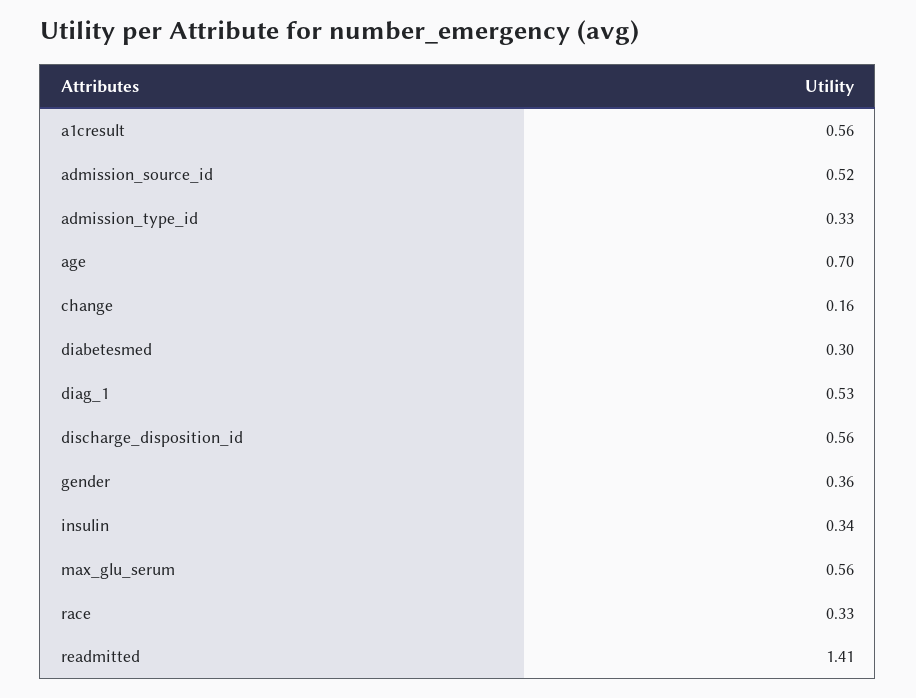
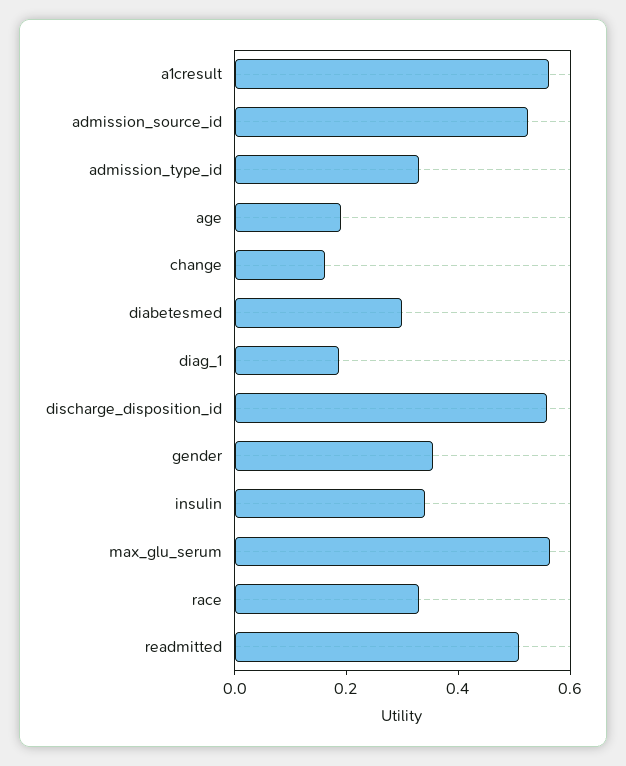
age: 0.7 -> 0.2
diag_1: 0.53 -> 0.2
readmitted: 1.41 -> 0.5

